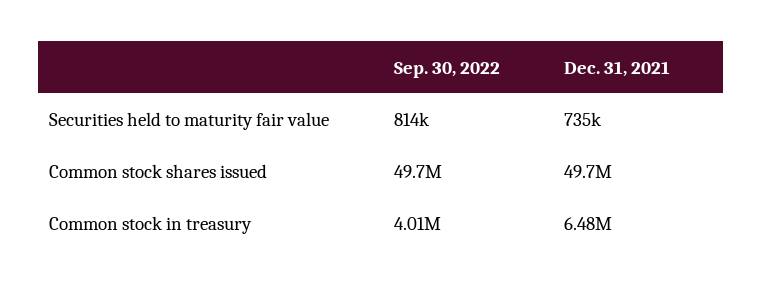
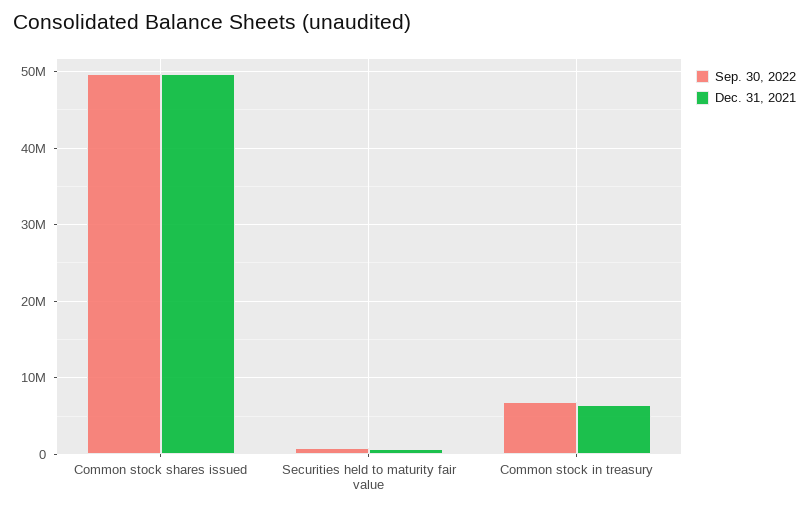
Sep. 30, 2022, Common stock in treasury: 4010000 -> 7000000

